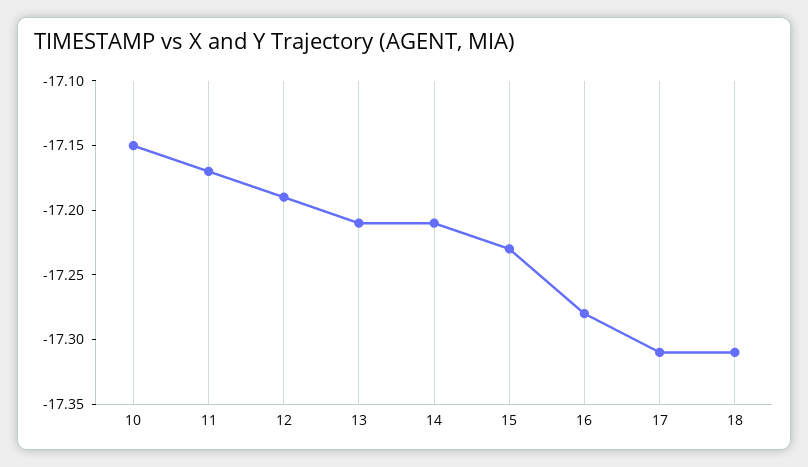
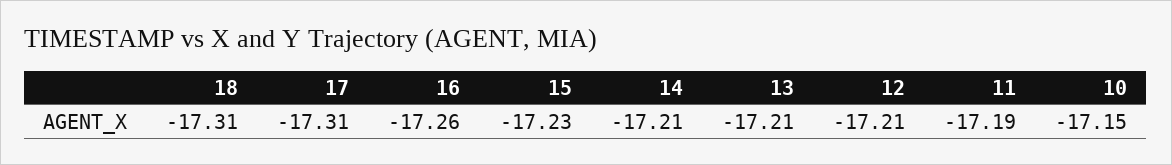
11: -17.17 -> -17.19
12: -17.19 -> -17.21
16: -17.28 -> -17.26

